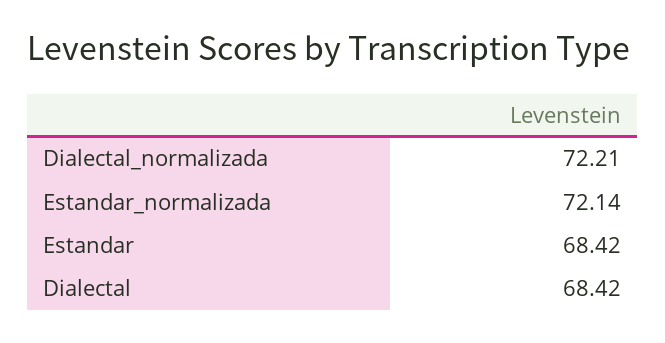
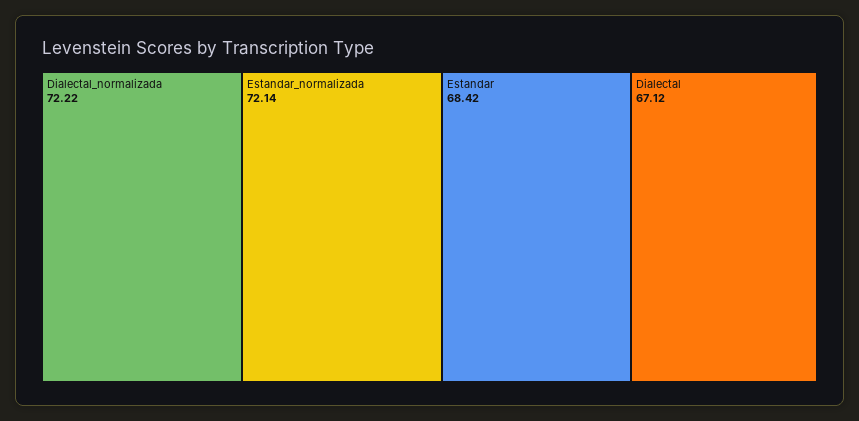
Dialectal_normalizada: 72.21 -> 72.22
Dialectal: 68.42 -> 67.12

